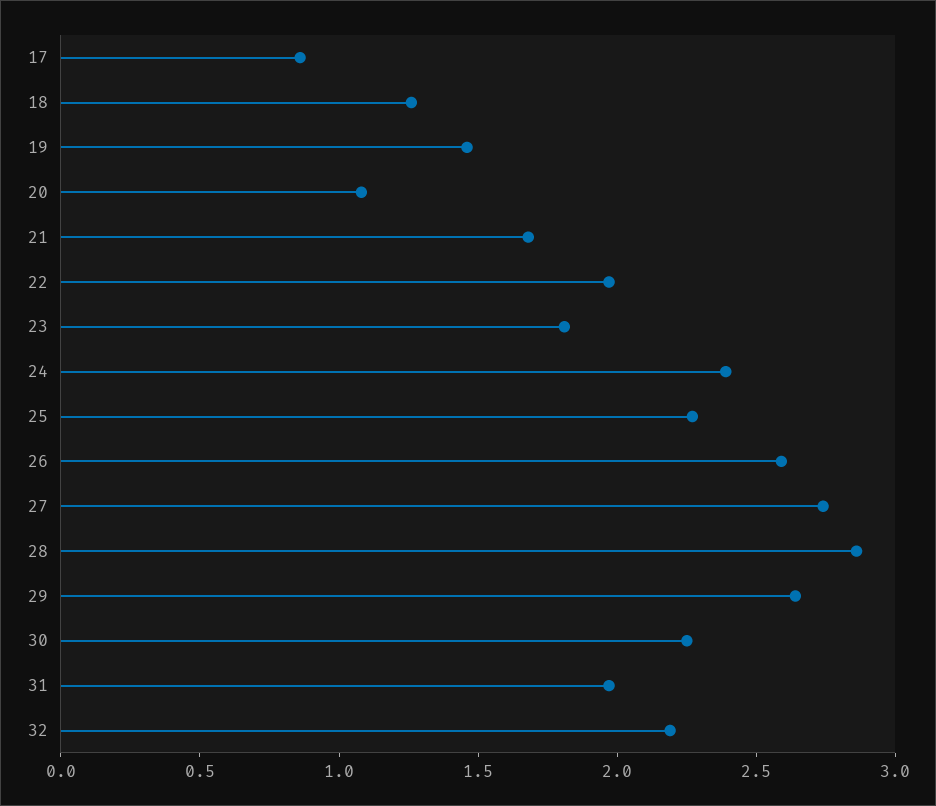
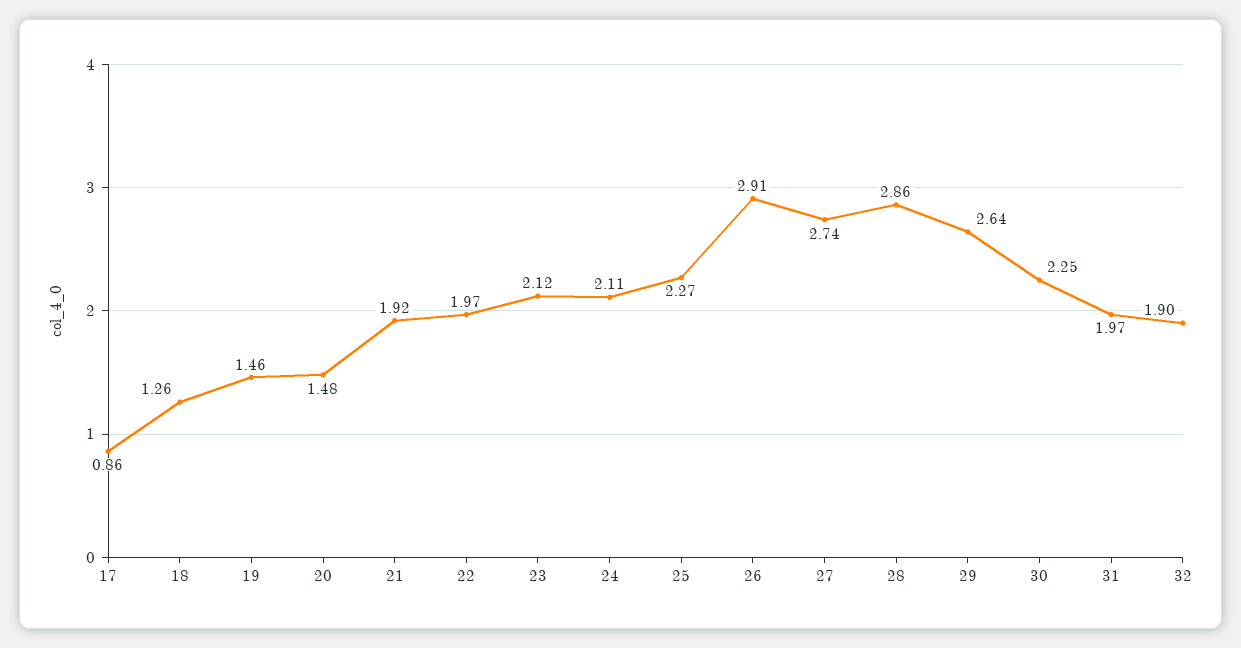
20: 1.1 -> 1.48
21: 1.7 -> 1.92
23: 1.8 -> 2.12
24: 2.4 -> 2.11
26: 2.6 -> 2.91
32: 2.2 -> 1.9

